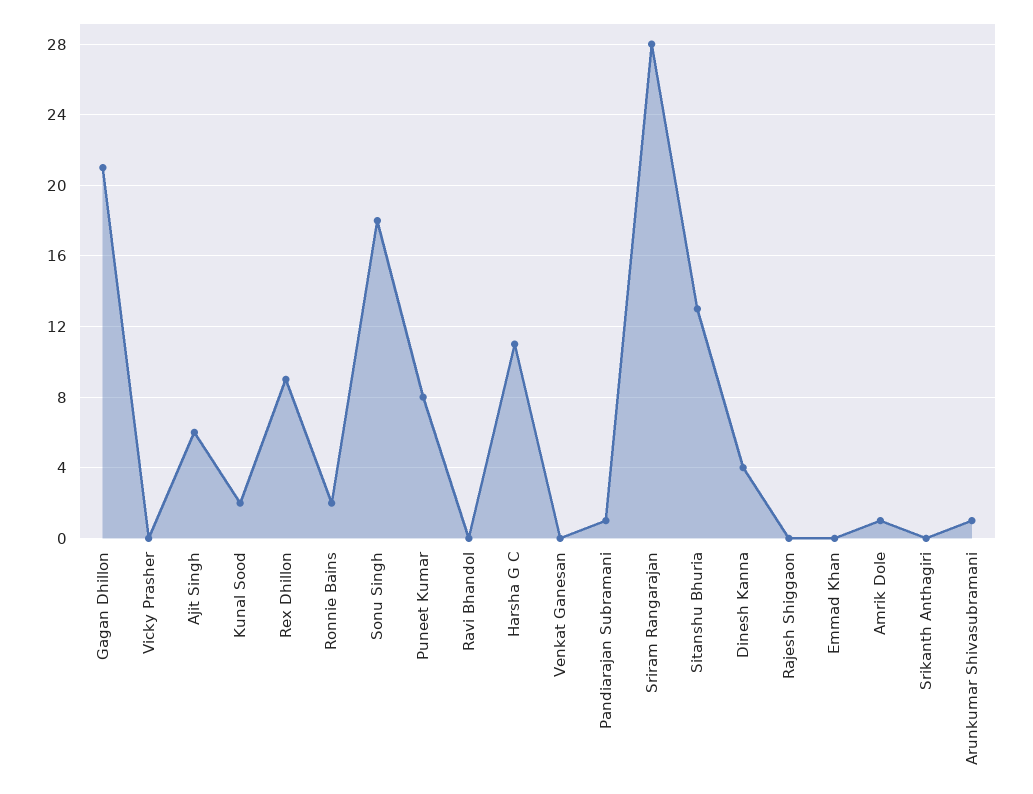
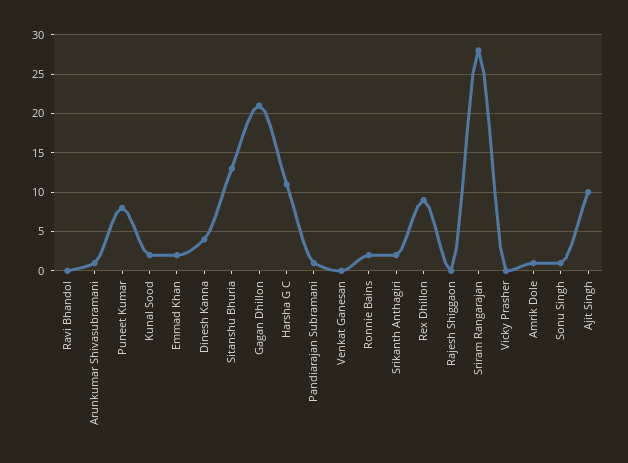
Ajit Singh: 6 -> 10
Sonu Singh: 18 -> 1
Emmad Khan: 0 -> 2
Srikanth Anthagiri: 0 -> 2

